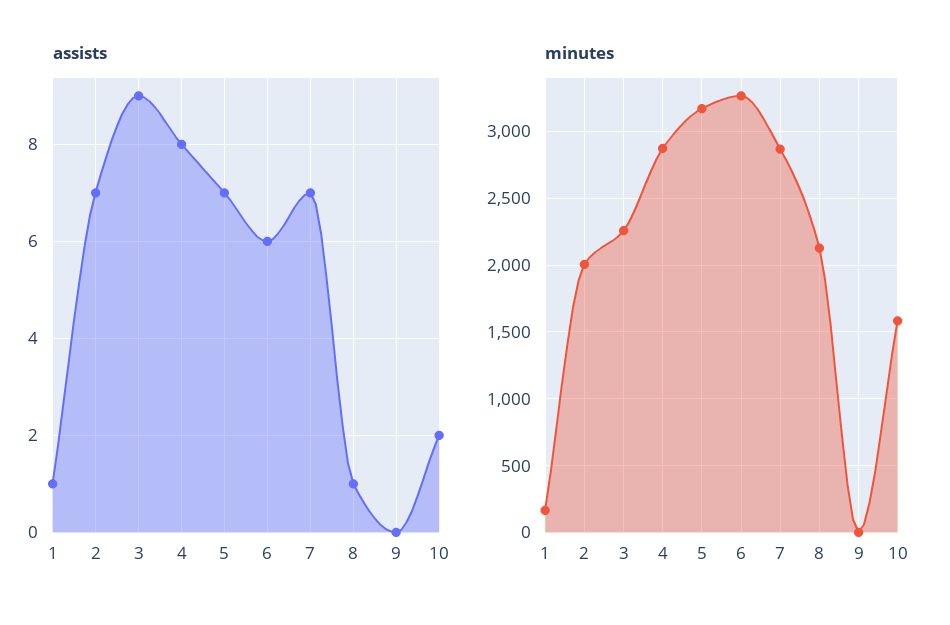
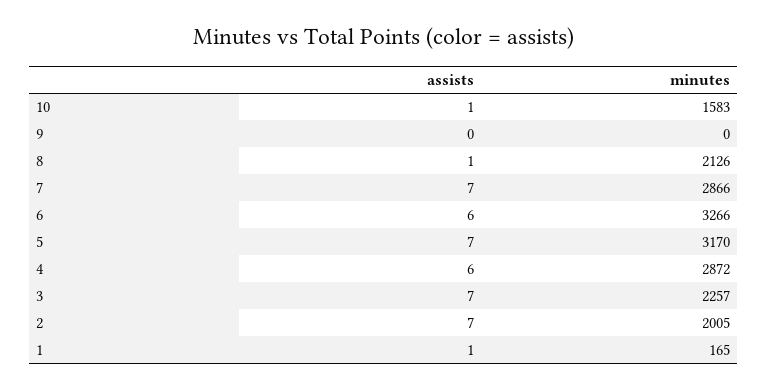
assists, 3: 9 -> 7
assists, 4: 8 -> 6
assists, 10: 2 -> 1

